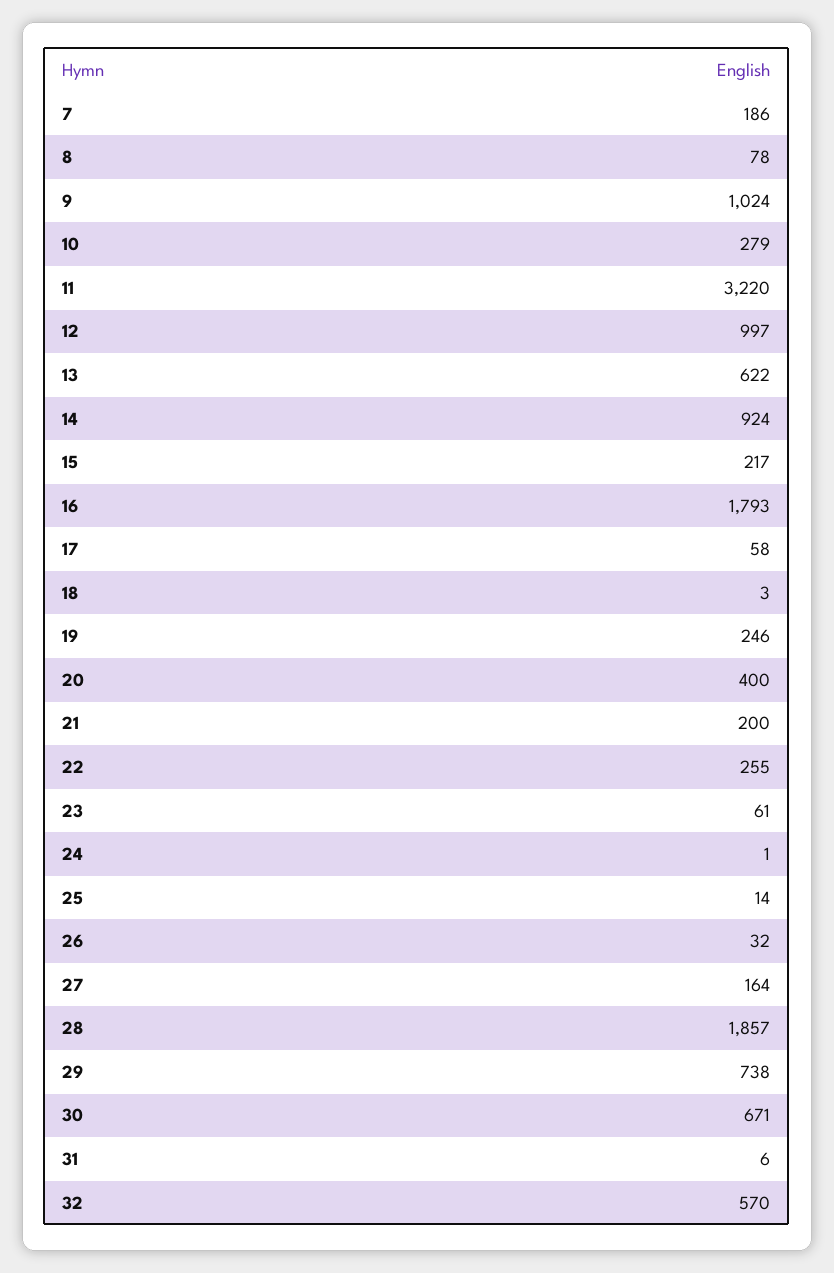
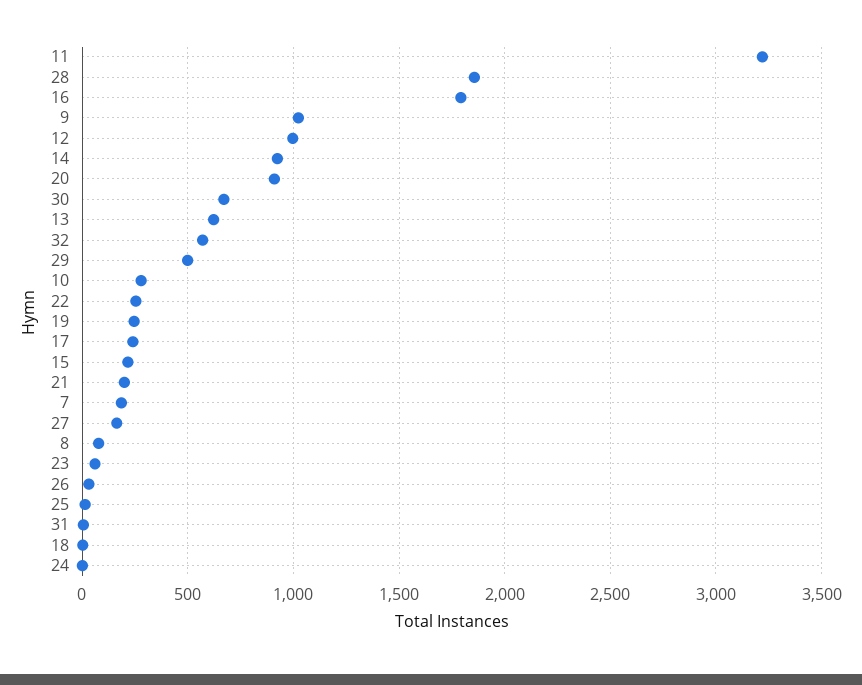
17: 58 -> 250
20: 400 -> 900
29: 738 -> 500

